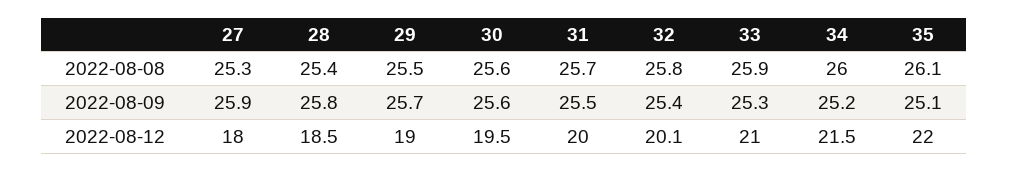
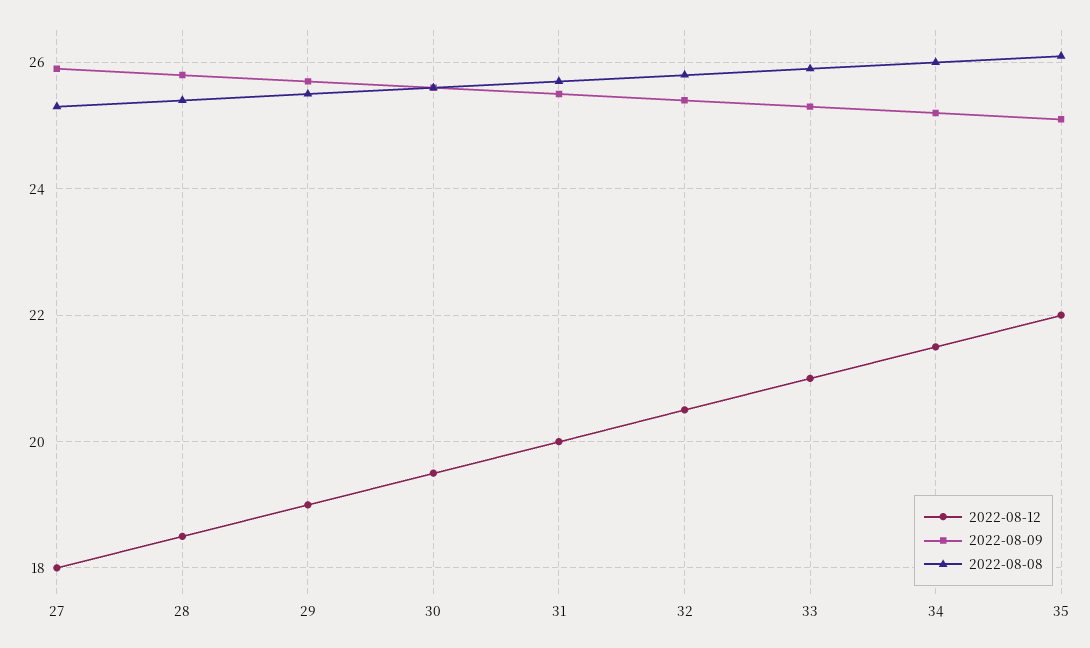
2022-08-12, 32: 20.1 -> 20.5

